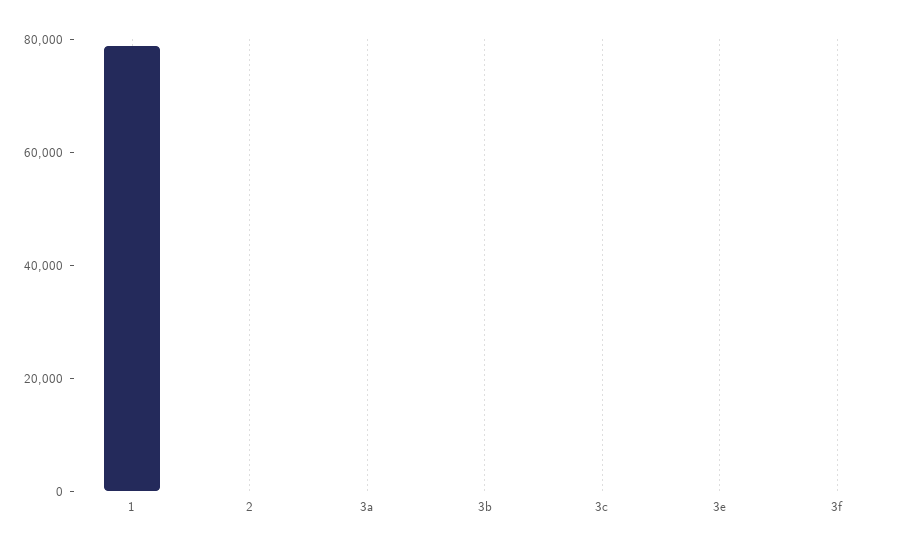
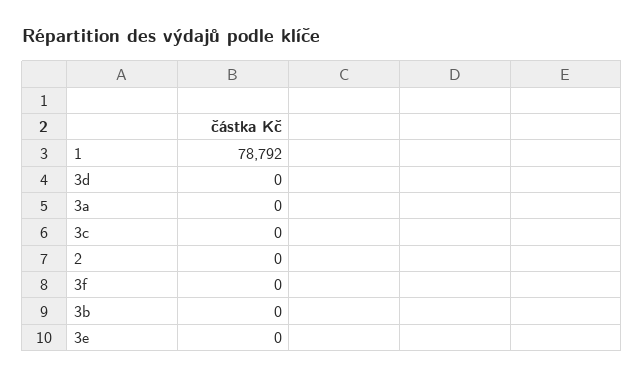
3d: none -> 0

